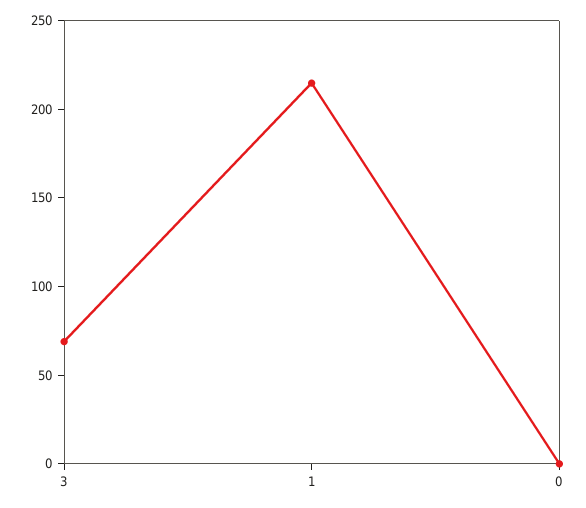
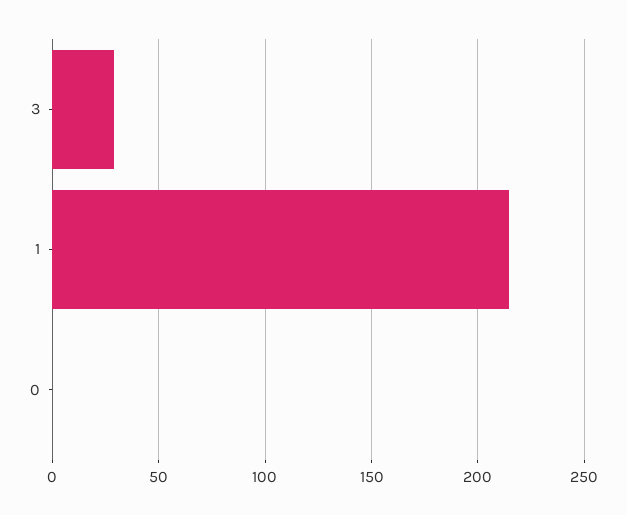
3: 70 -> 30

